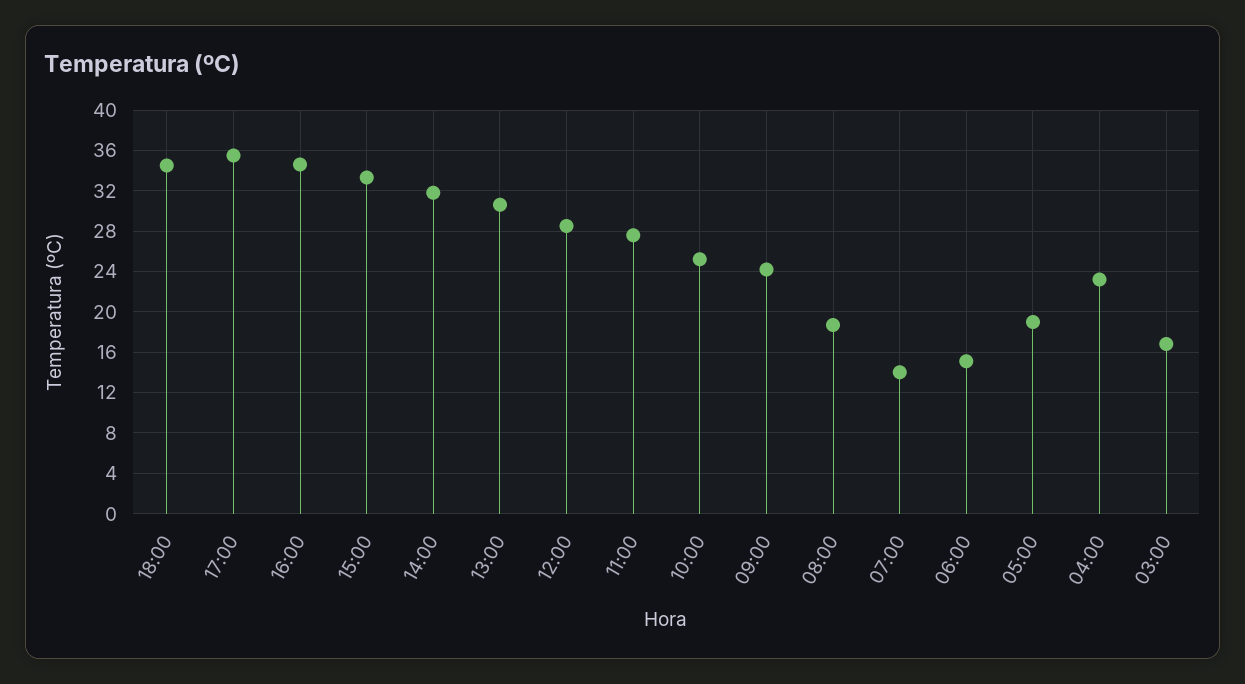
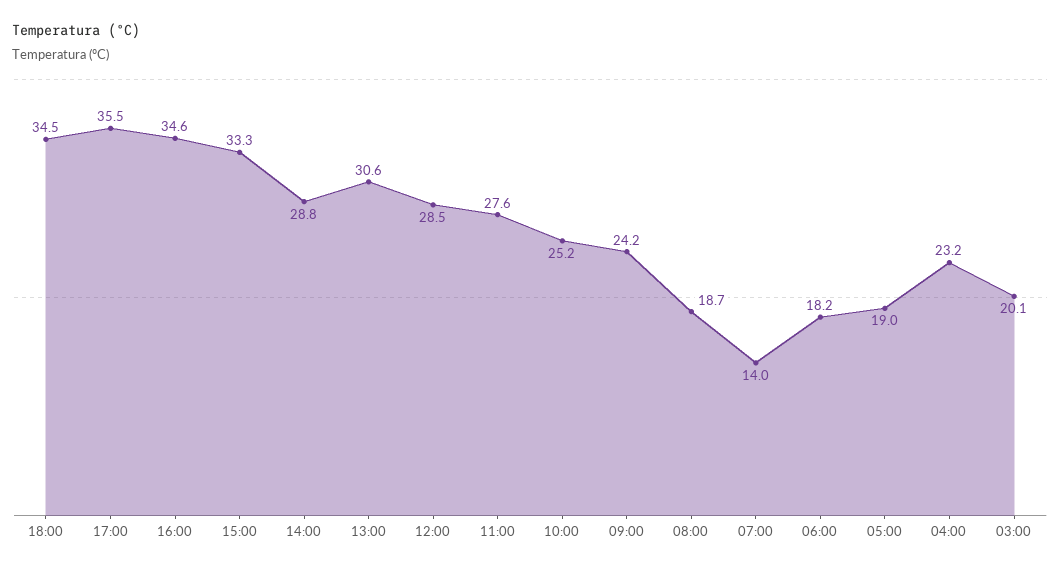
14:00: 32 -> 28.8
06:00: 15 -> 18.2
03:00: 17 -> 20.1

